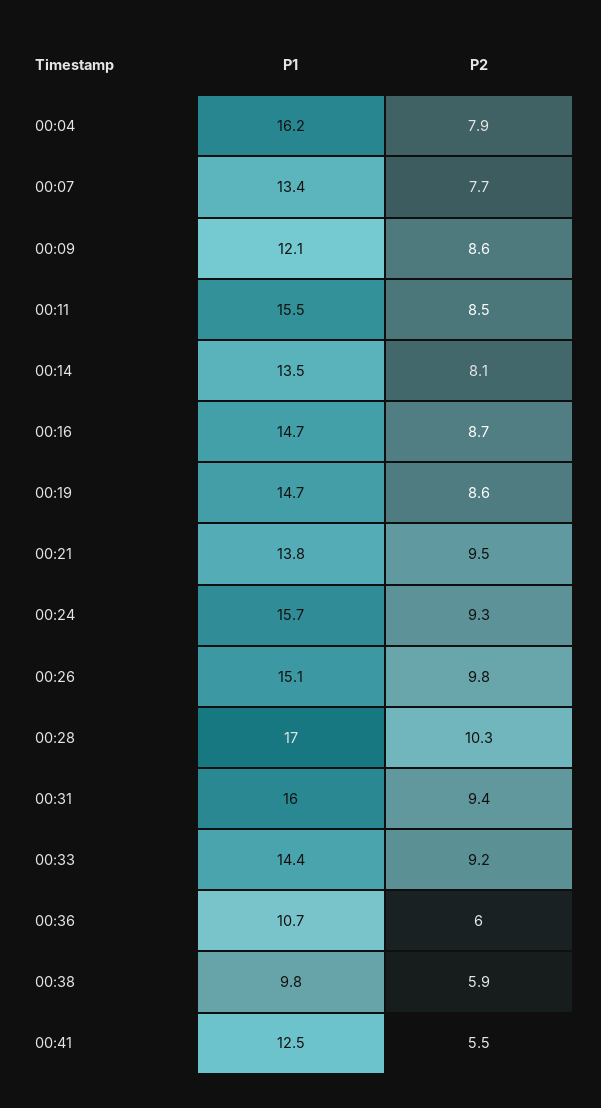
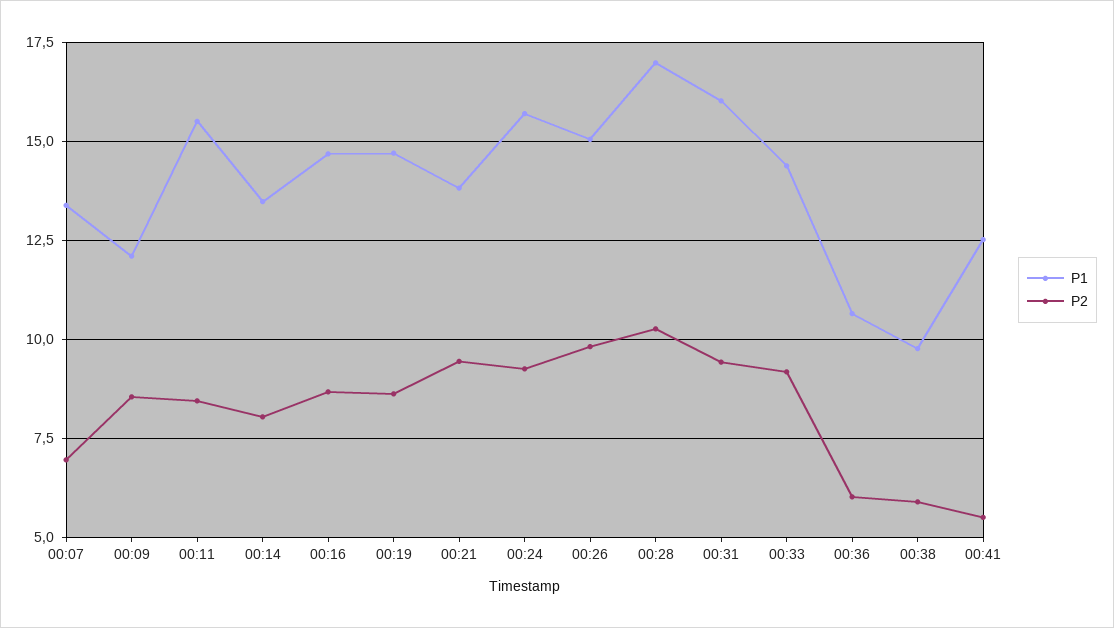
P1, 00:04: 16.2 -> none
P2, 00:04: 7.9 -> none
P2, 00:07: 7.7 -> 7

